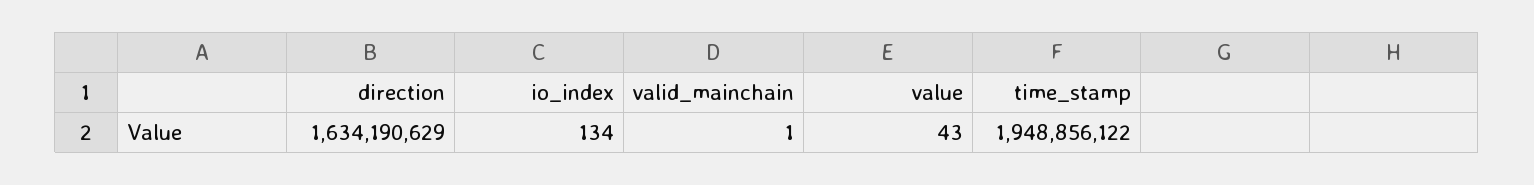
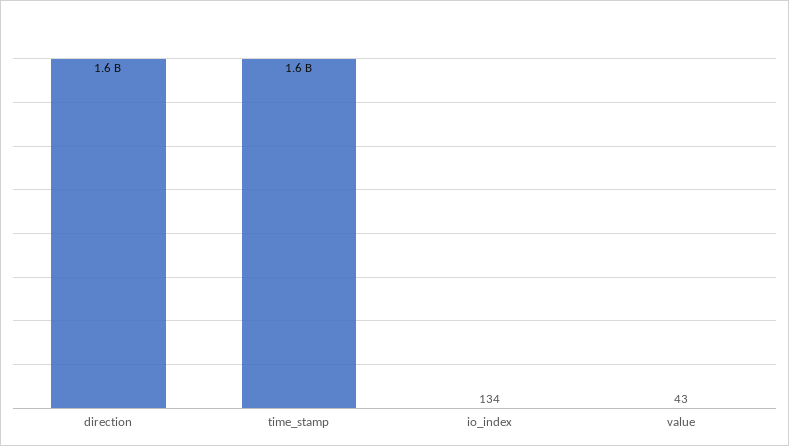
valid_mainchain: 1 -> none
time_stamp: 1948856122 -> 1600000000

